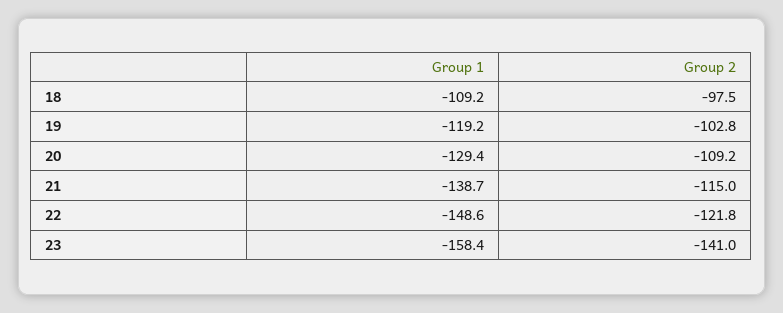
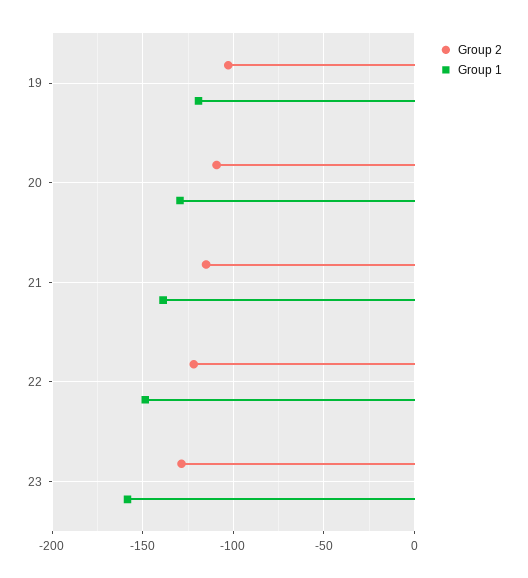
Group 1, 18: -109.2 -> none
Group 2, 18: -97.5 -> none
Group 2, 23: -141 -> -130

